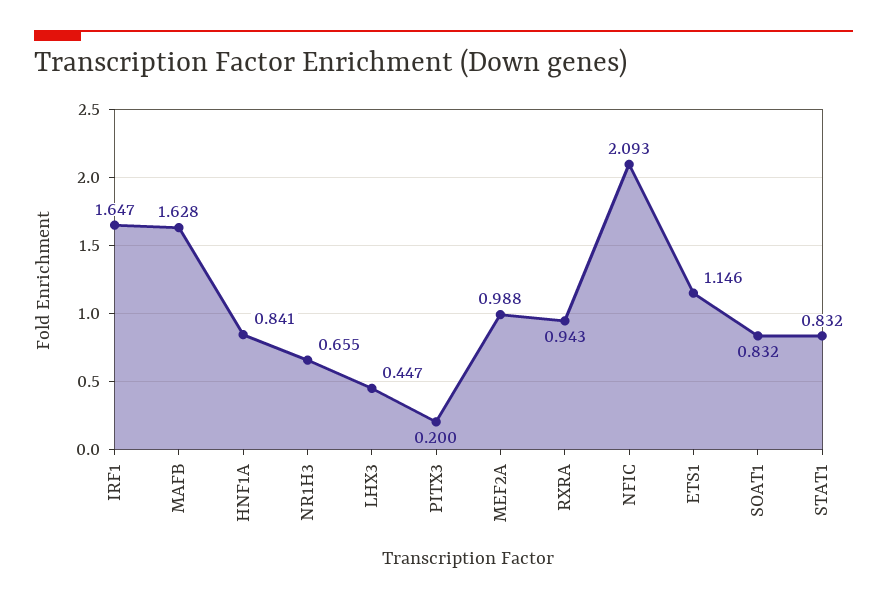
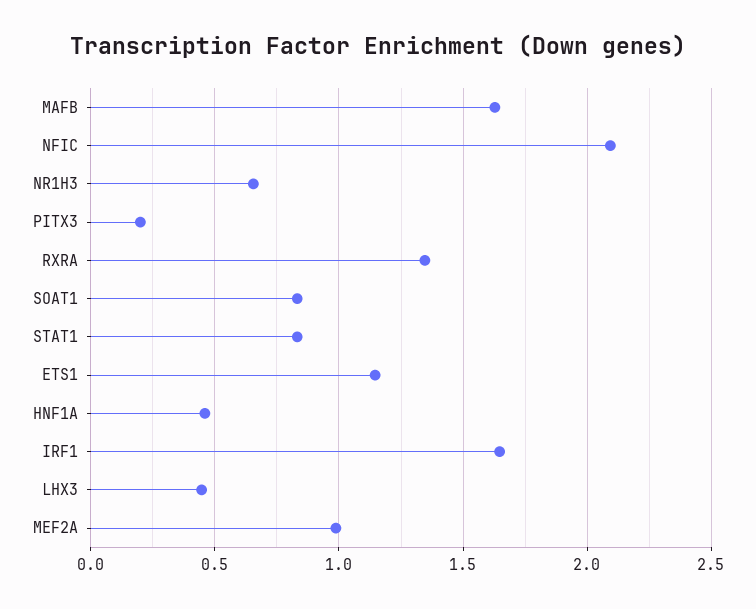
HNF1A: 0.841 -> 0.45
RXRA: 0.943 -> 1.35

